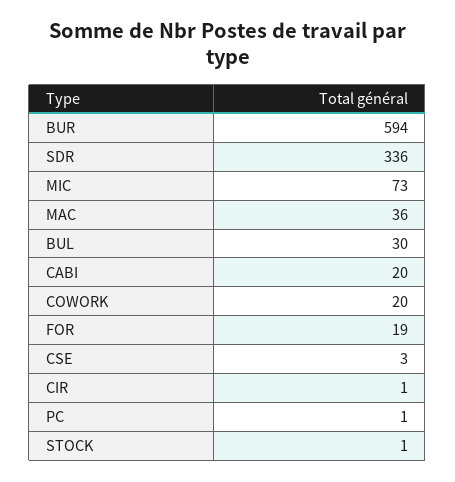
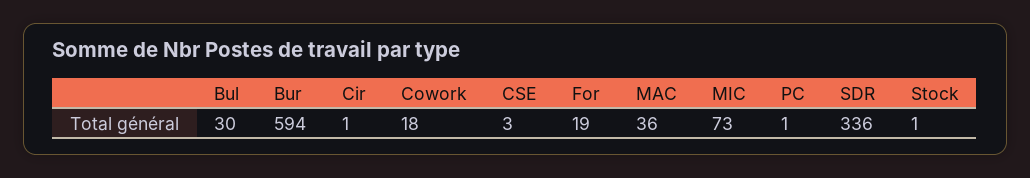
CABI: 20 -> none
COWORK: 20 -> 18

